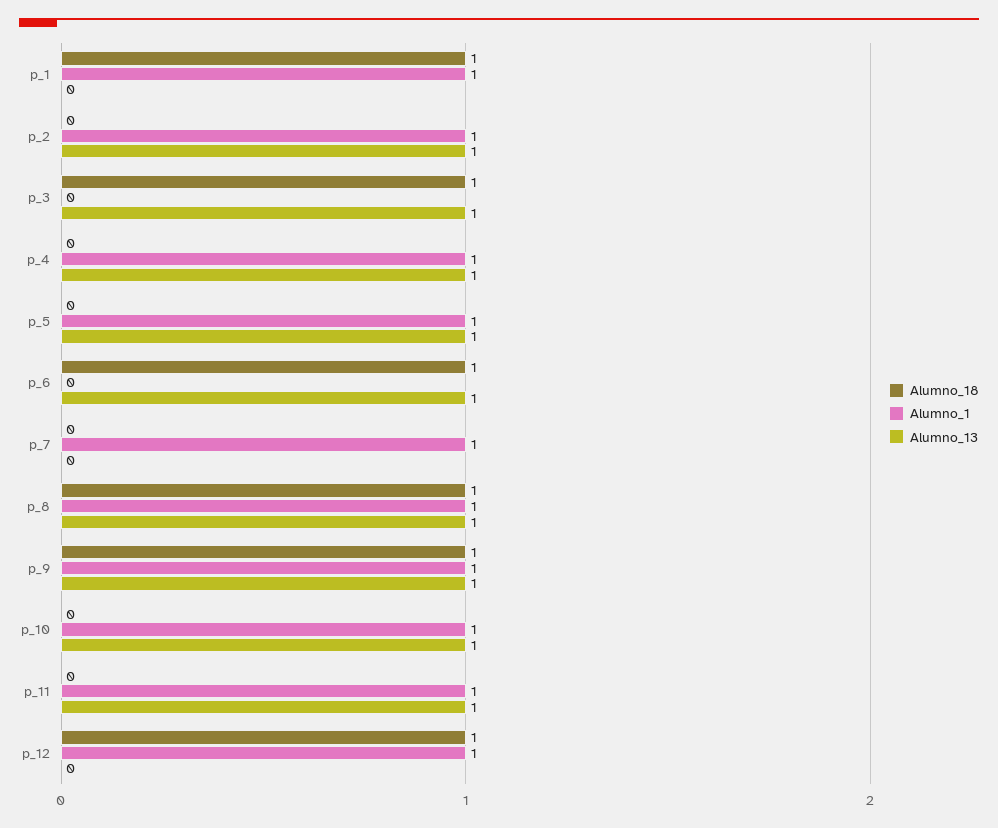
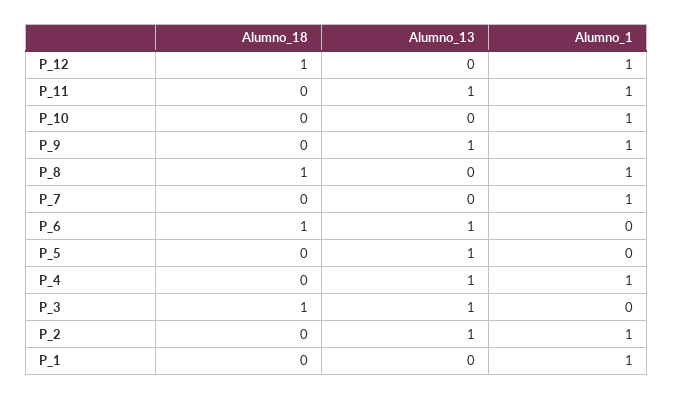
Alumno_18, p_1: 1 -> 0
Alumno_1, p_5: 1 -> 0
Alumno_13, p_8: 1 -> 0
Alumno_18, p_9: 1 -> 0
Alumno_13, p_10: 1 -> 0

